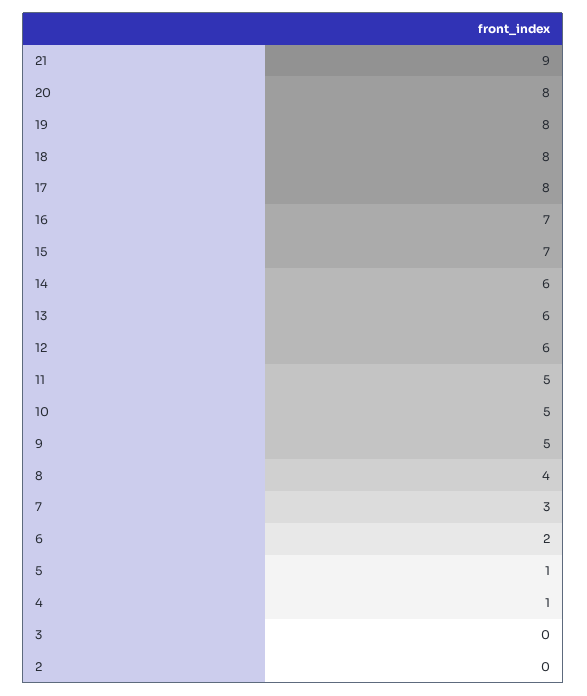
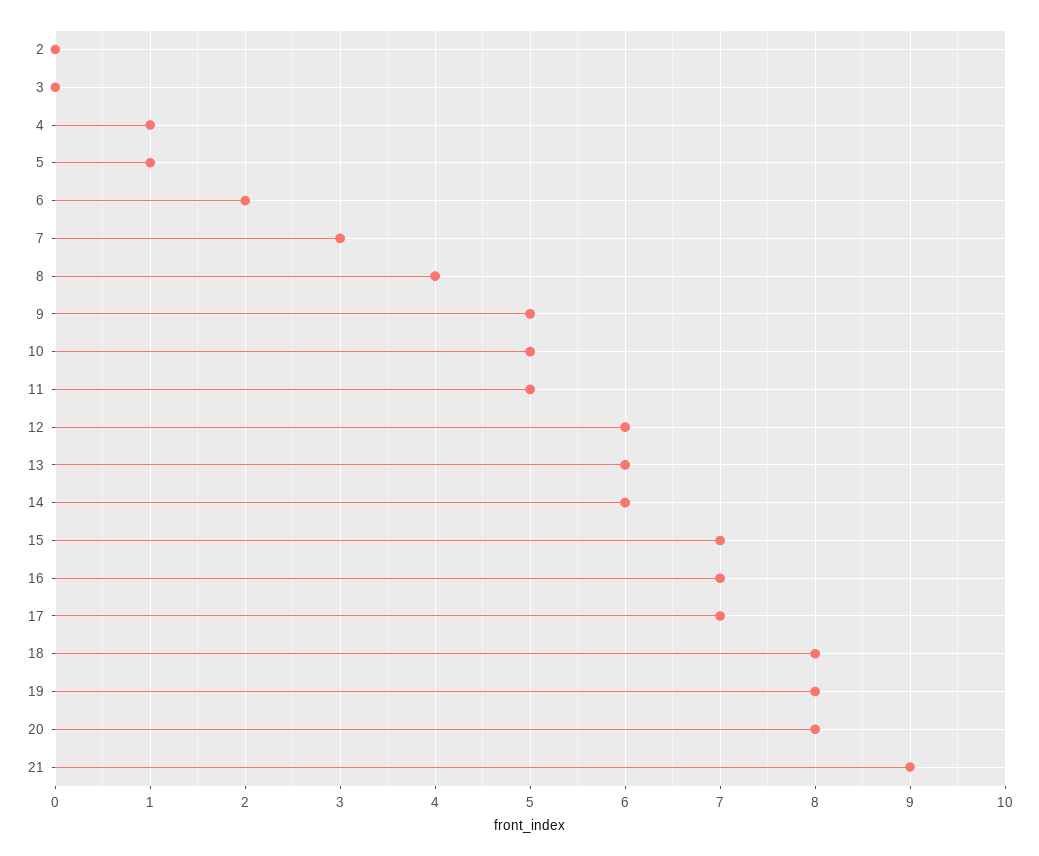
17: 8 -> 7

